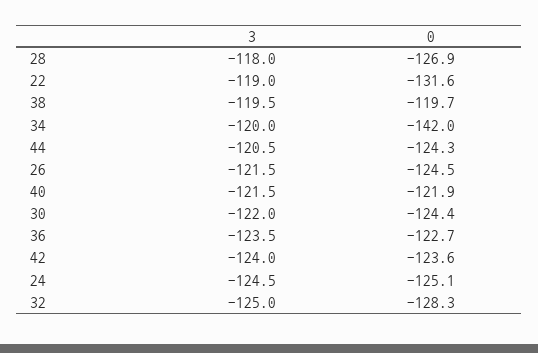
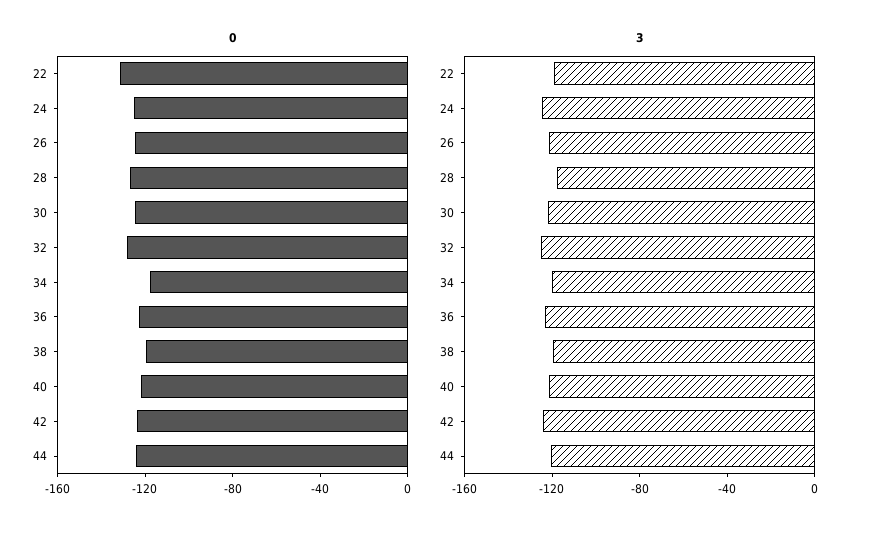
0, 34: -142 -> -120

